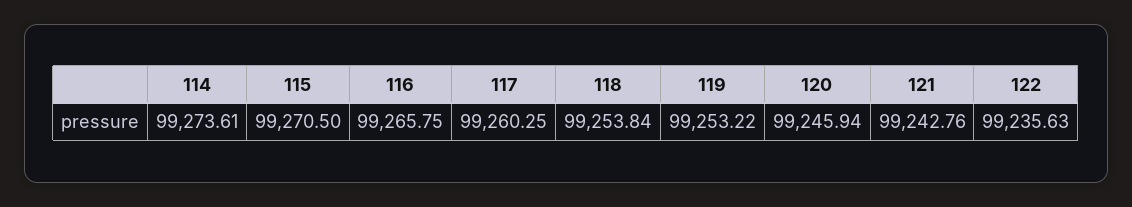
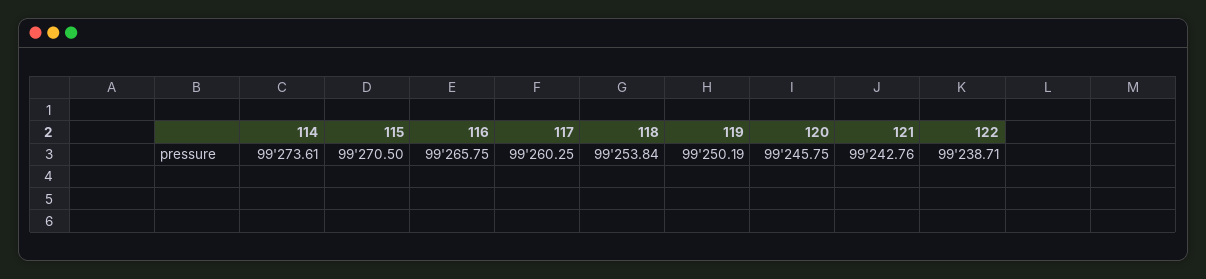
119: 99253.22 -> 99250.19
120: 99245.94 -> 99245.75
122: 99235.63 -> 99238.71

